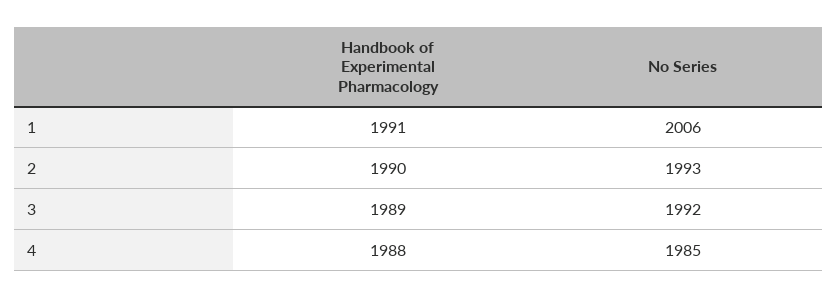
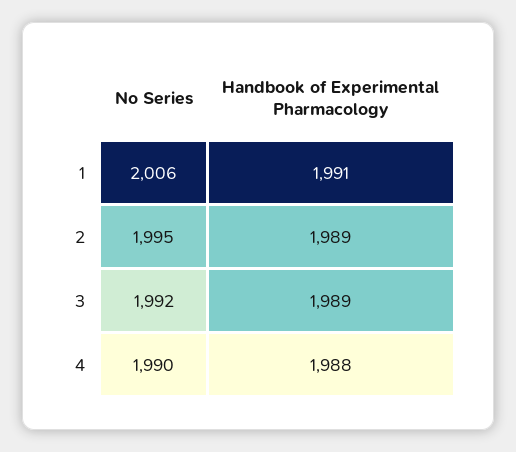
Handbook of Experimental Pharmacology, 2: 1990 -> 1989
No Series, 2: 1993 -> 1995
No Series, 4: 1985 -> 1990

